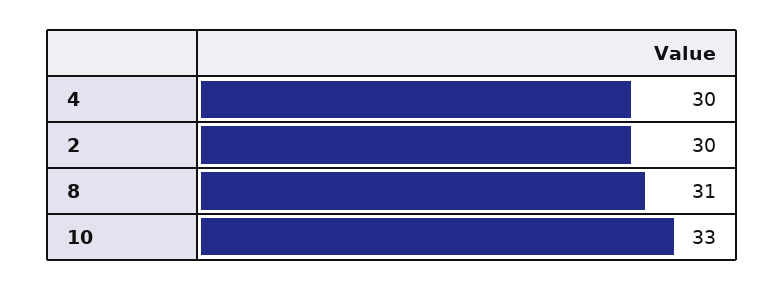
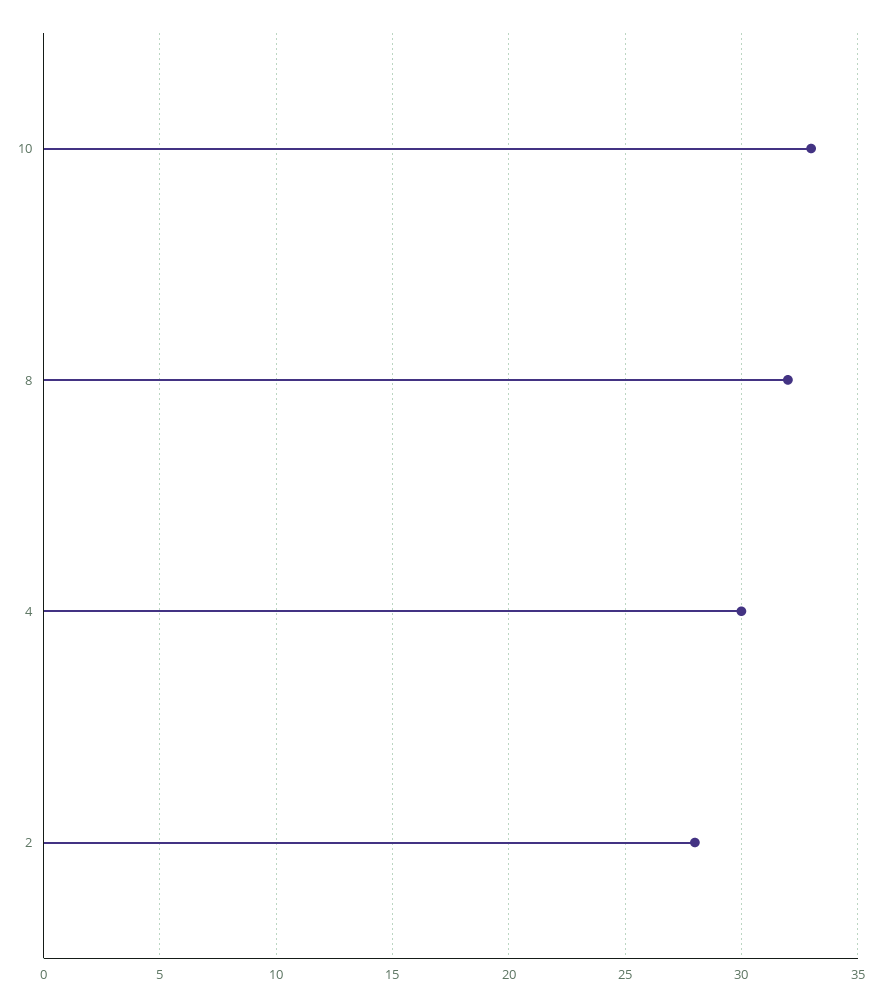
2: 30 -> 28
8: 31 -> 32

